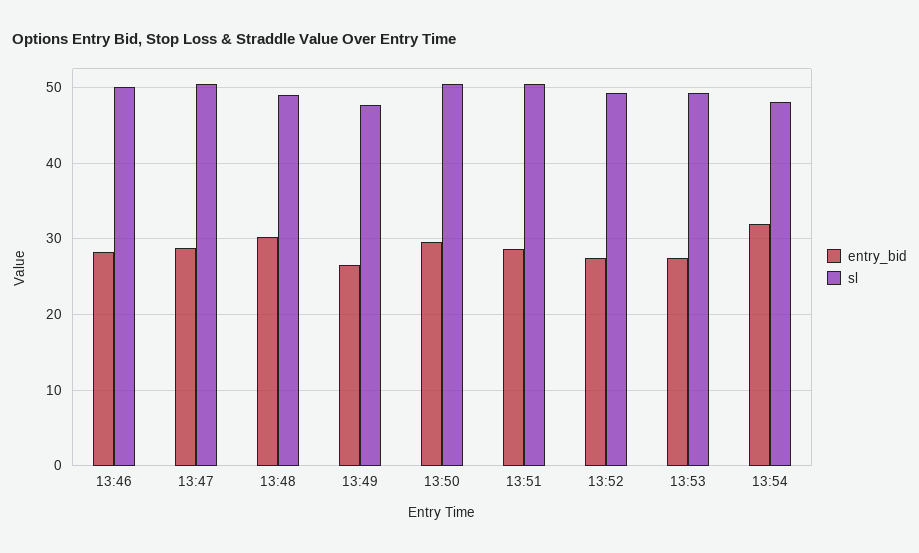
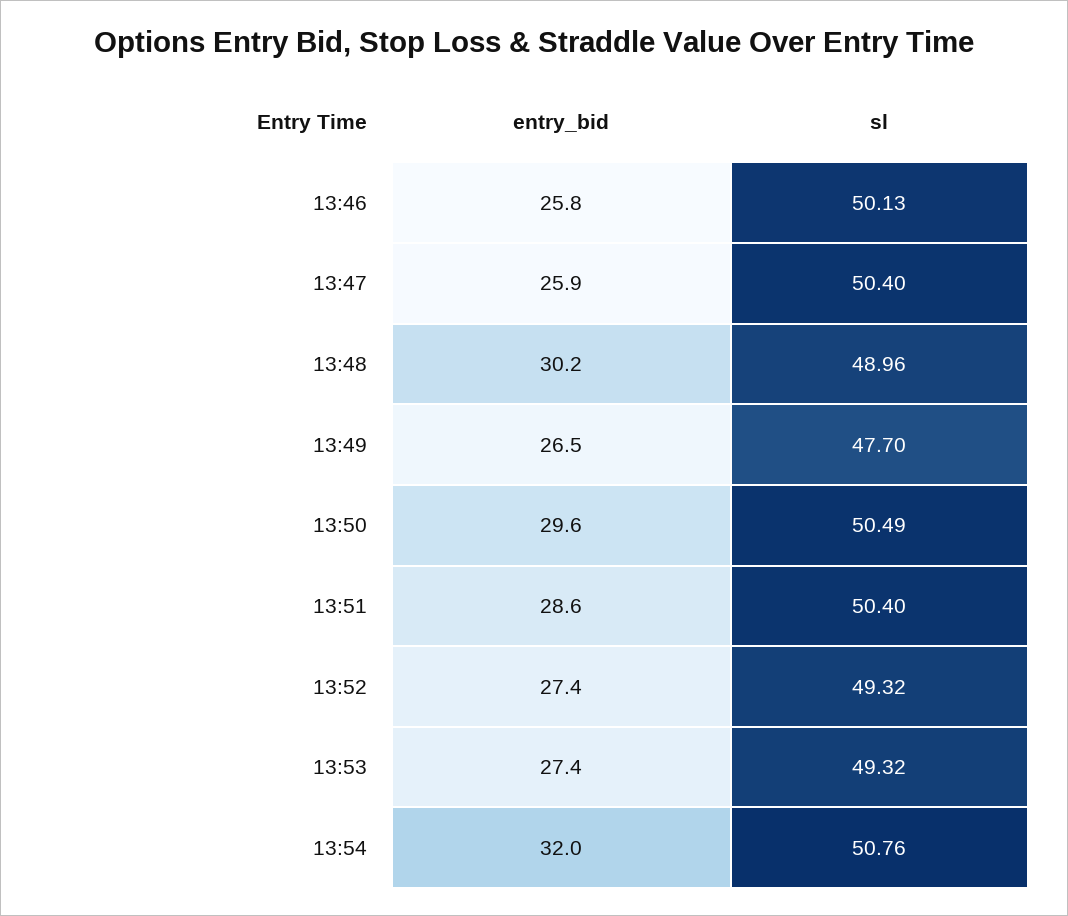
entry_bid, 13:46: 28 -> 25.8
entry_bid, 13:47: 29 -> 25.9
sl, 13:54: 48 -> 50.76

